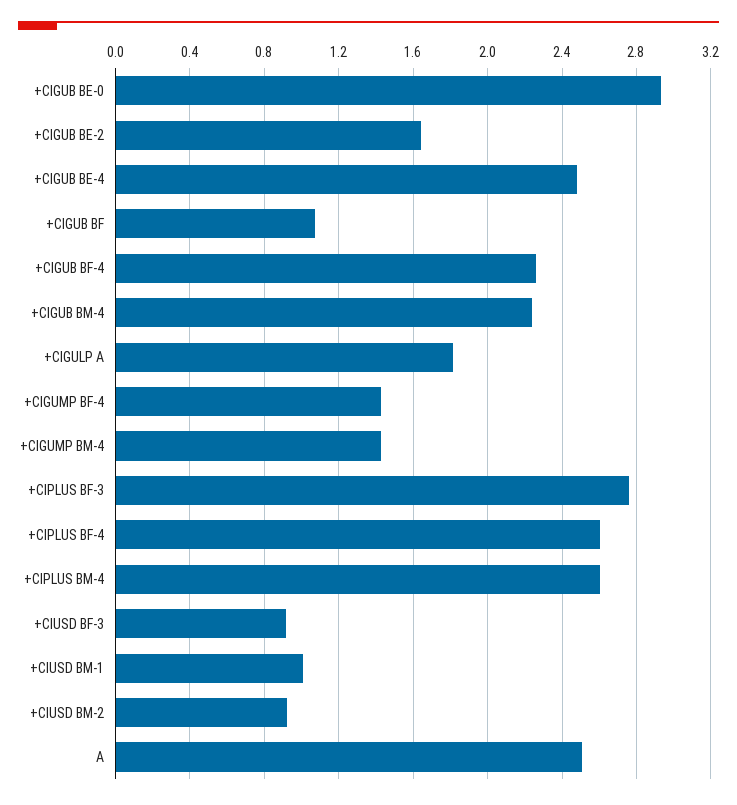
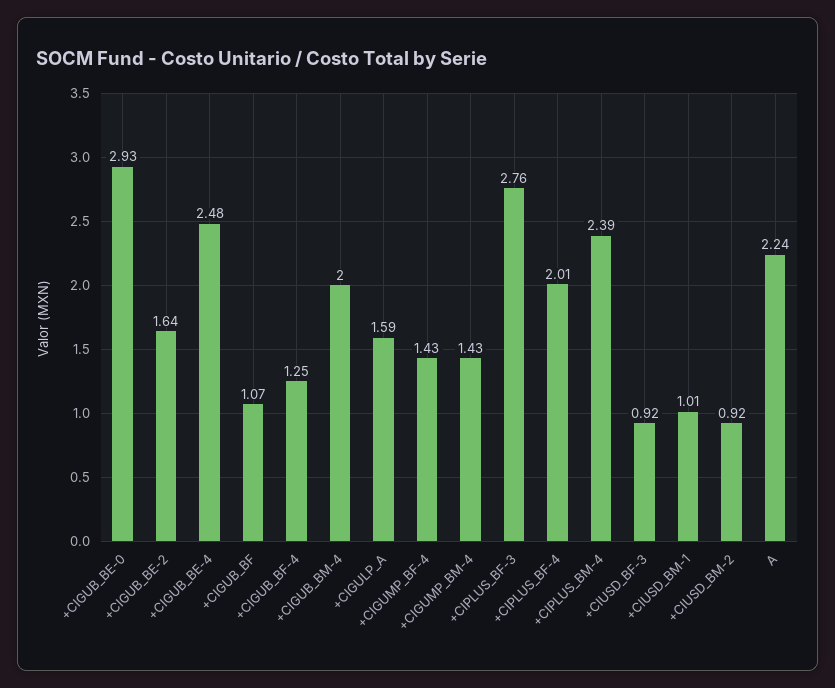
+CIGUB BF-4: 2.25 -> 1.25
+CIGUB BM-4: 2.25 -> 2
+CIGULP A: 1.8 -> 1.59
+CIPLUS BF-4: 2.6 -> 2.01
+CIPLUS BM-4: 2.6 -> 2.39
A: 2.5 -> 2.24

